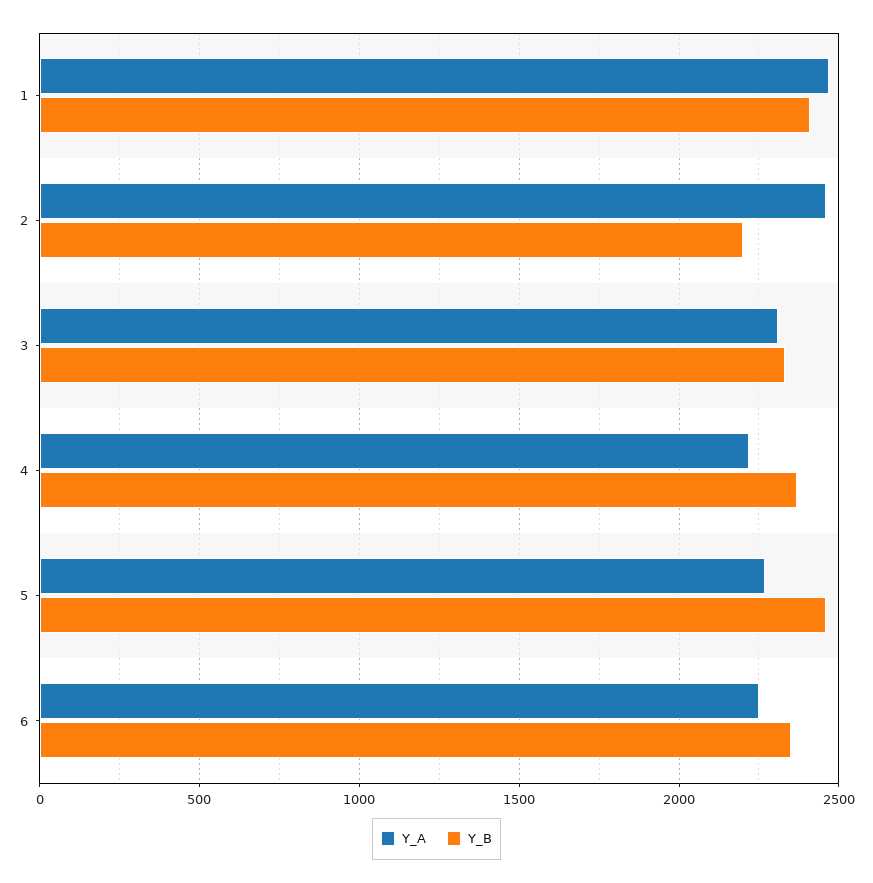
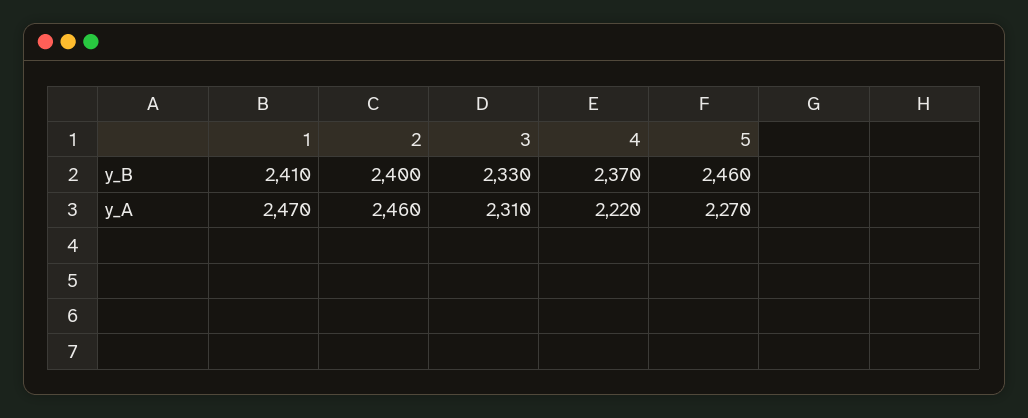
Y_B, 2: 2200 -> 2400
Y_A, 6: 2250 -> none
Y_B, 6: 2350 -> none

